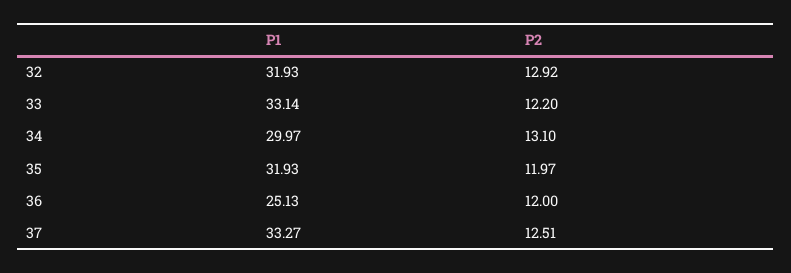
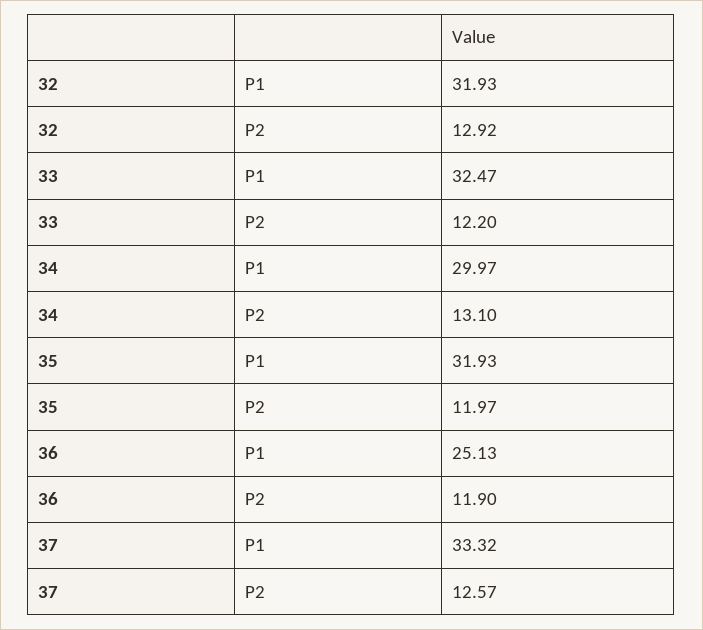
P1, 33: 33.14 -> 32.47
P2, 36: 12 -> 11.9
P1, 37: 33.27 -> 33.32
P2, 37: 12.51 -> 12.57

